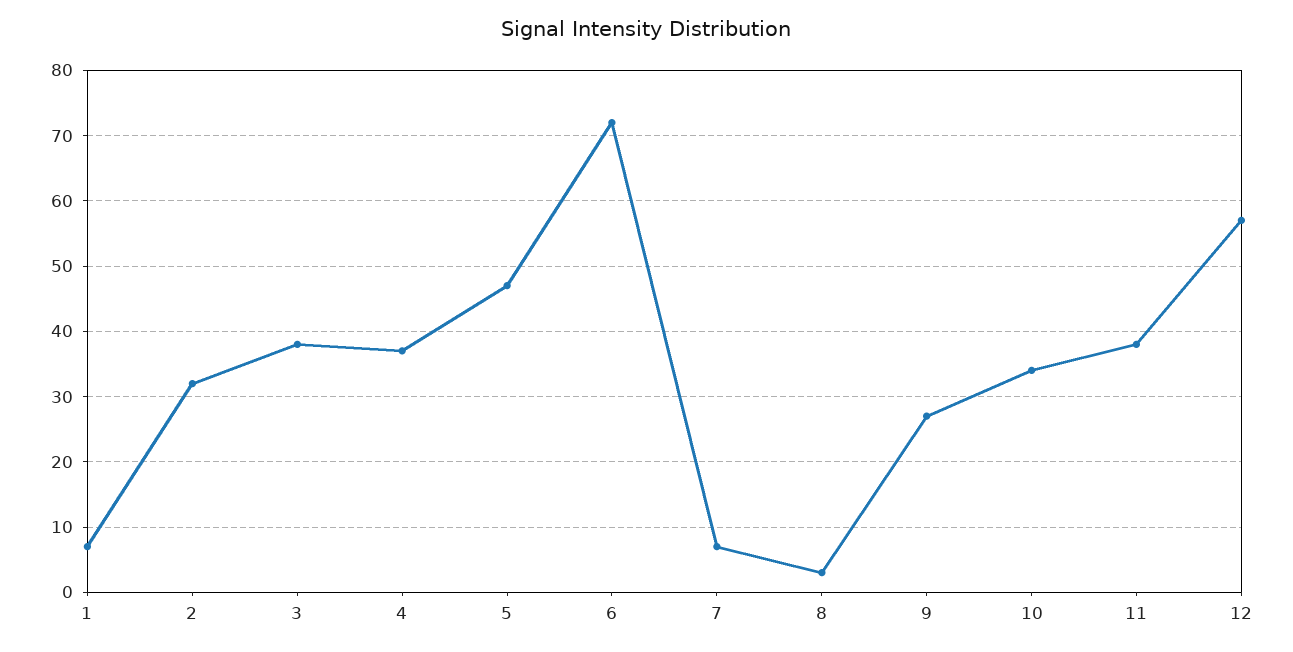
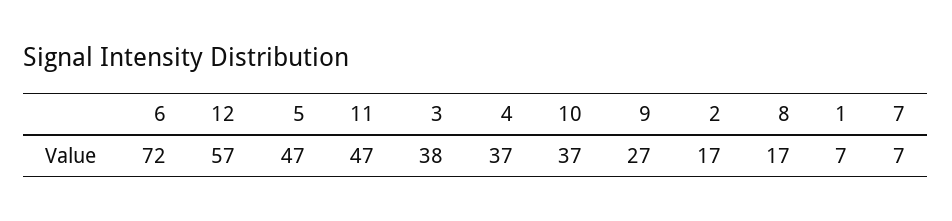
2: 32 -> 17
8: 3 -> 17
10: 34 -> 37
11: 38 -> 47

